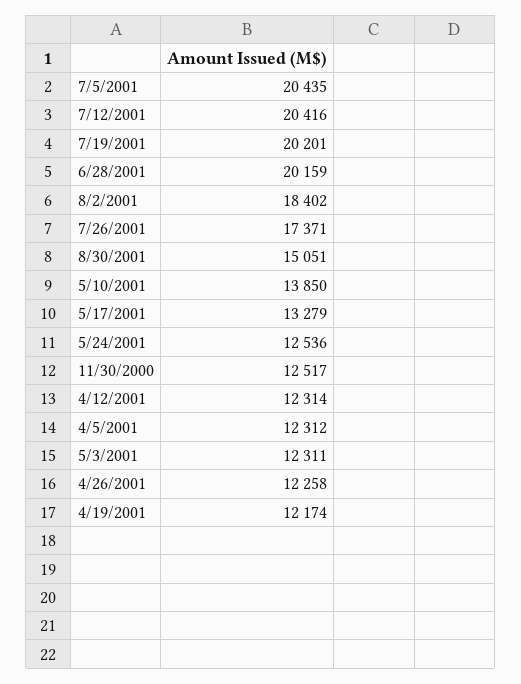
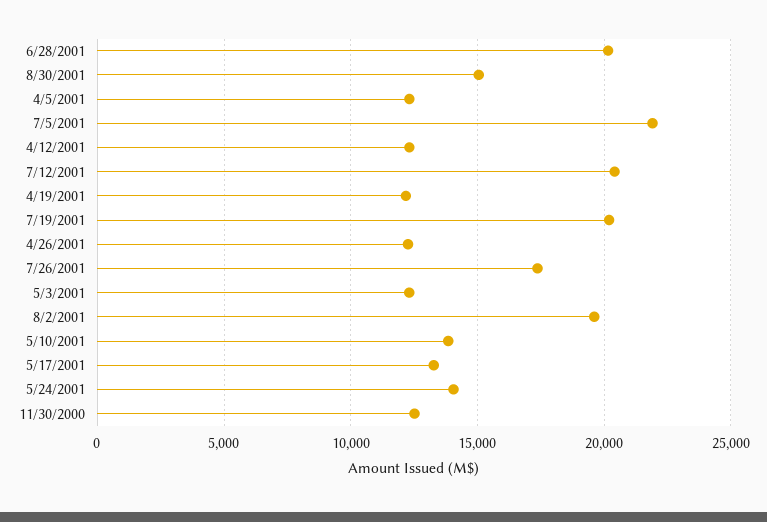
7/5/2001: 20435 -> 22000
8/2/2001: 18402 -> 19500
5/24/2001: 12536 -> 14000

